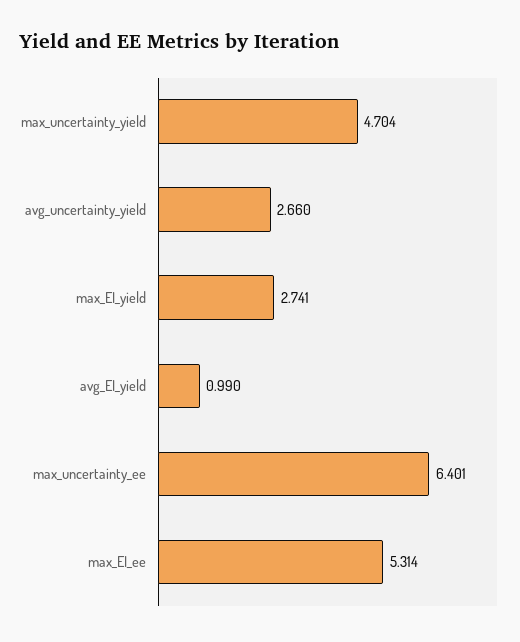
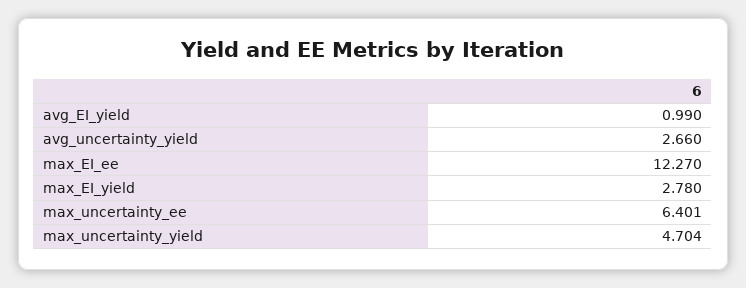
max_EI_yield: 2.741 -> 2.78
max_EI_ee: 5.314 -> 12.27

